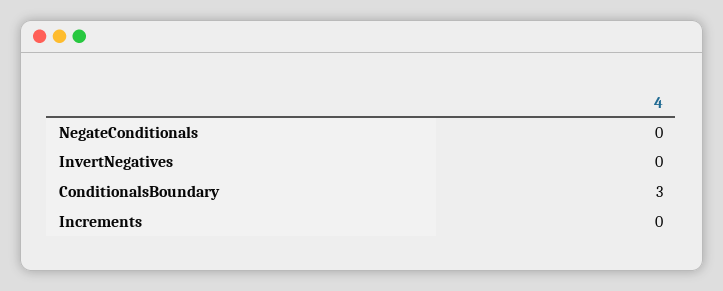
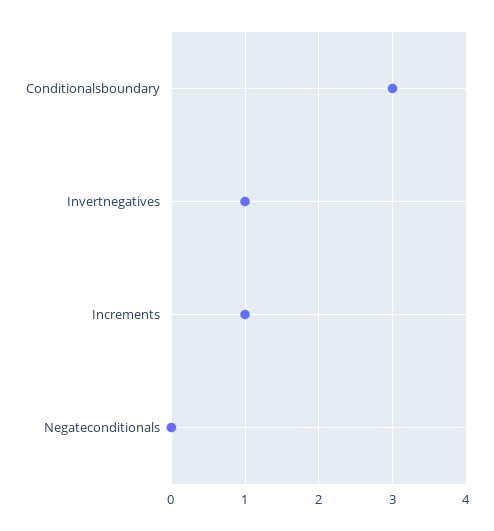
InvertNegatives: 0 -> 1
Increments: 0 -> 1

